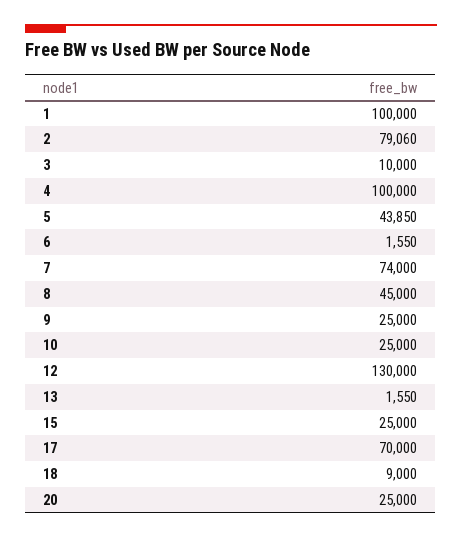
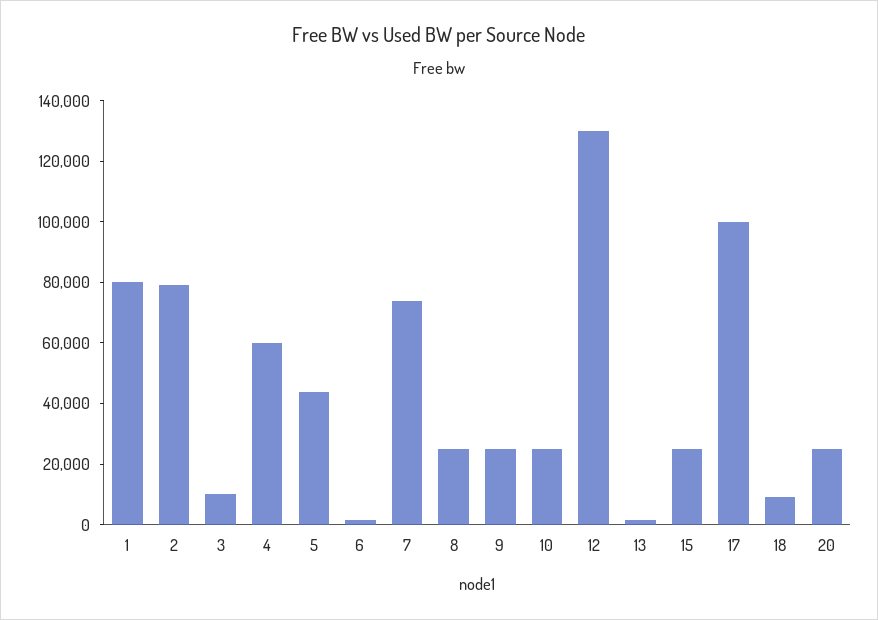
1: 100000 -> 80000
4: 100000 -> 60000
8: 45000 -> 25000
17: 70000 -> 100000

